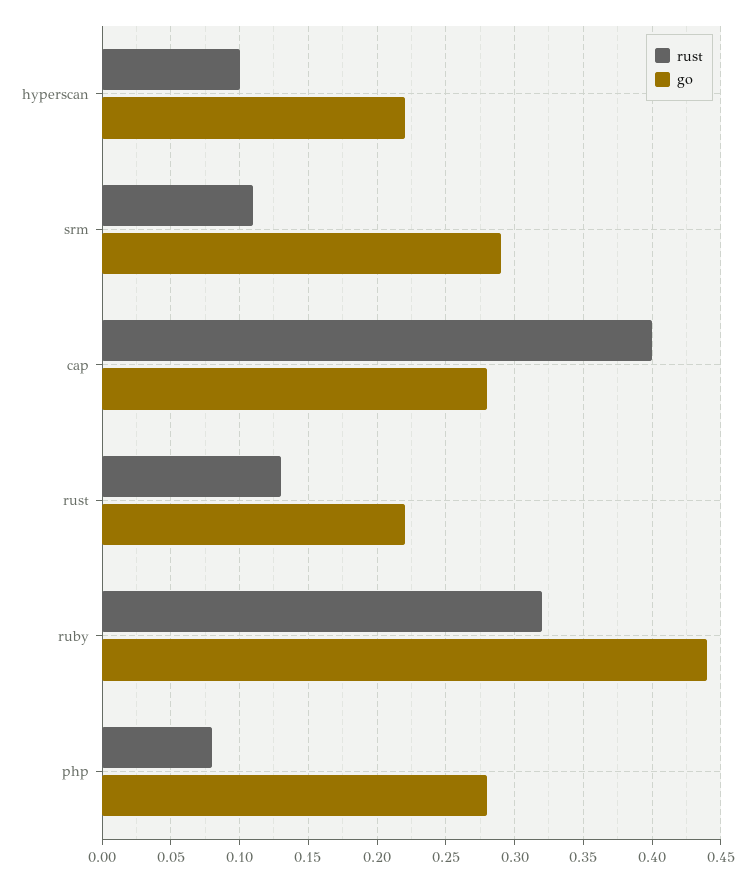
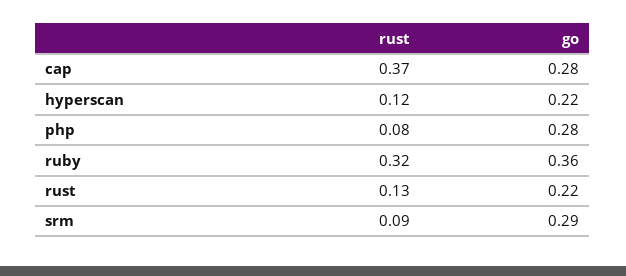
rust, hyperscan: 0.1 -> 0.12
rust, srm: 0.11 -> 0.09
rust, cap: 0.4 -> 0.37
go, ruby: 0.44 -> 0.36

